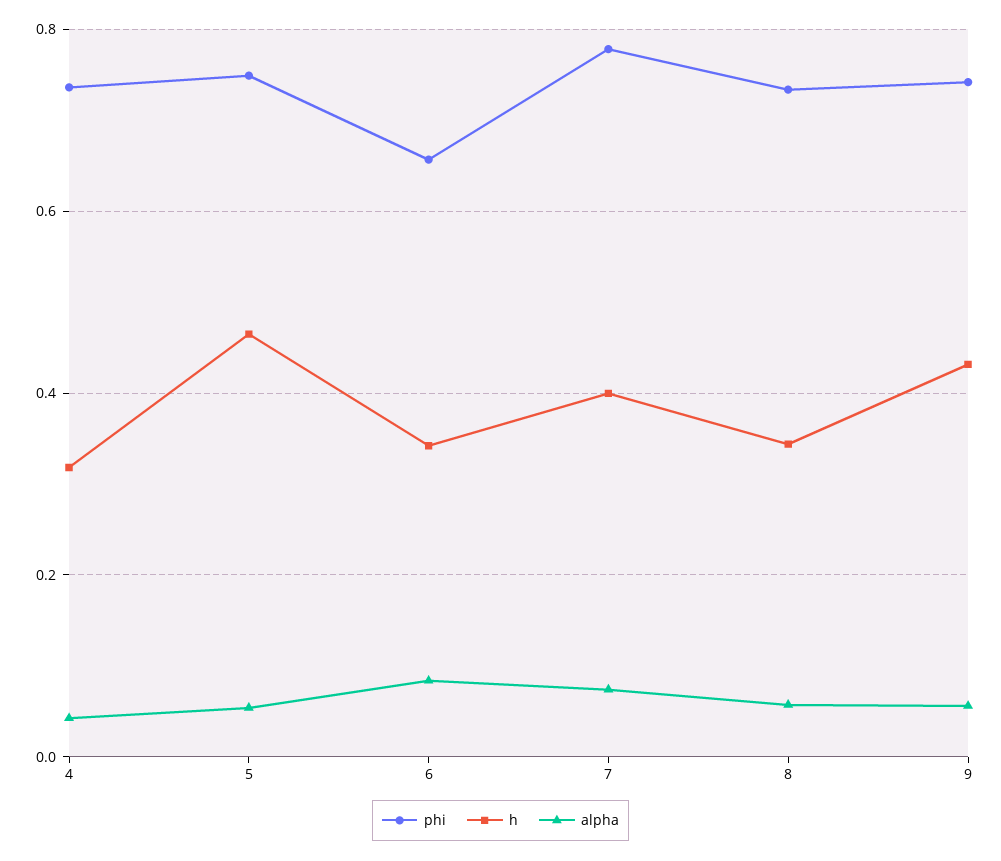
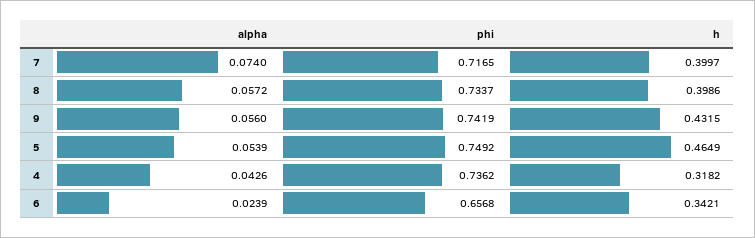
alpha, 6: 0.08 -> 0.0239
phi, 7: 0.78 -> 0.7165
h, 8: 0.34 -> 0.3986

